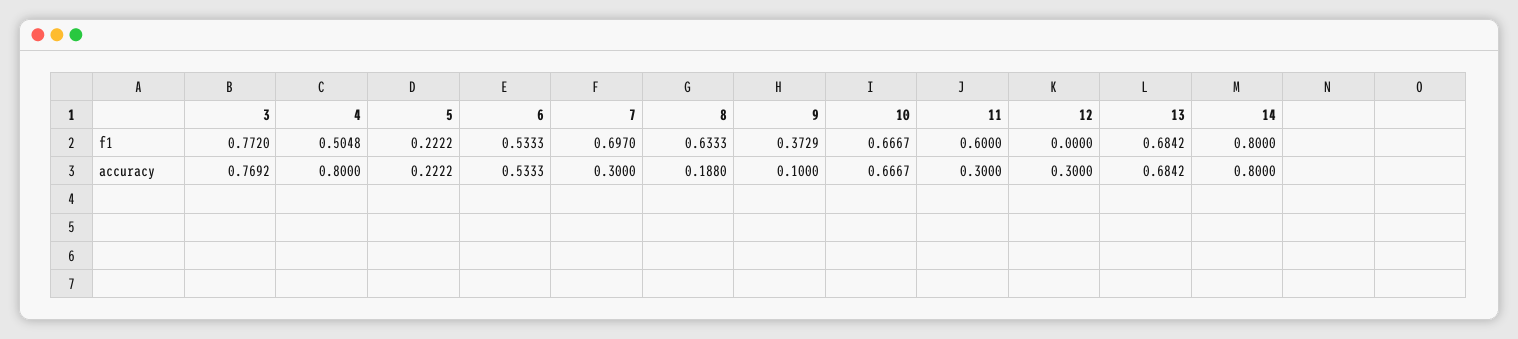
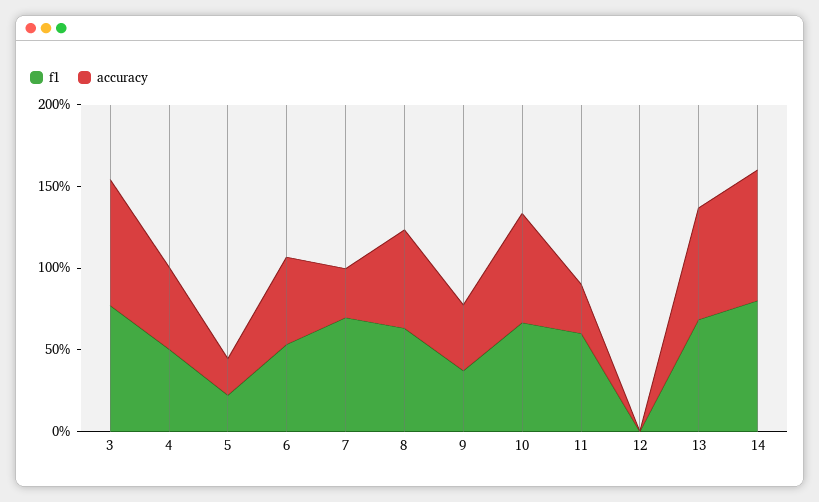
accuracy, 4: 0.8 -> 0.5
accuracy, 8: 0.188 -> 0.6
accuracy, 9: 0.1 -> 0.4
accuracy, 12: 0.3 -> 0

